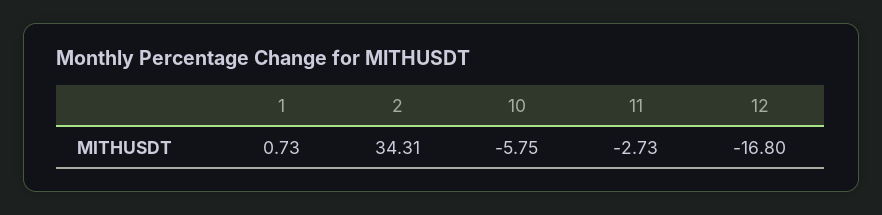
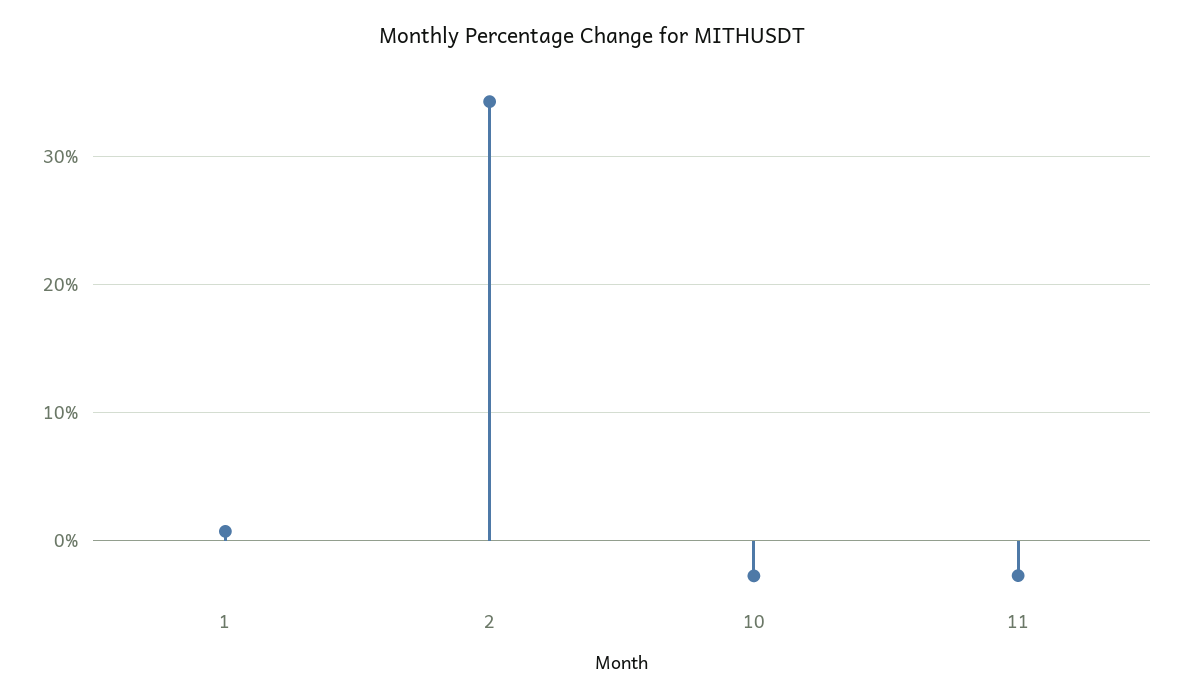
10: -5.75 -> -3
12: -16.8 -> none

